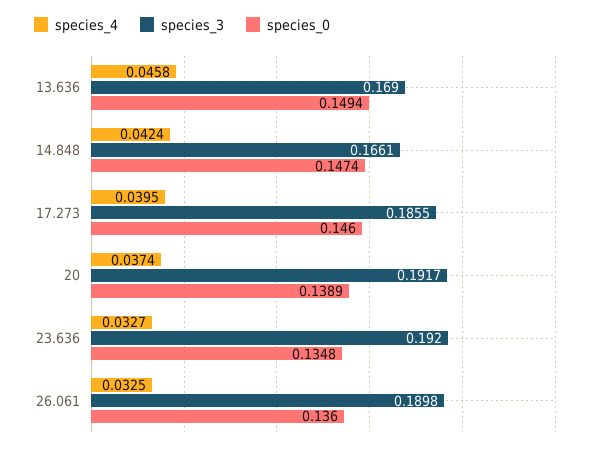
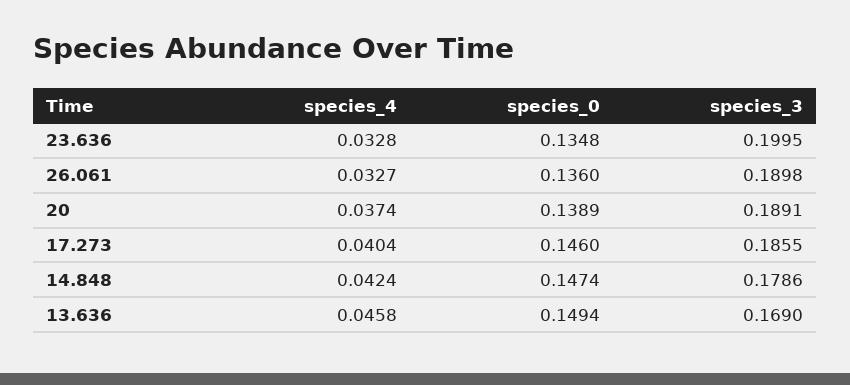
species_3, 14.848: 0.1661 -> 0.1786
species_4, 17.273: 0.0395 -> 0.0404
species_3, 20: 0.1917 -> 0.1891
species_4, 23.636: 0.0327 -> 0.0328
species_3, 23.636: 0.192 -> 0.1995
species_4, 26.061: 0.0325 -> 0.0327

